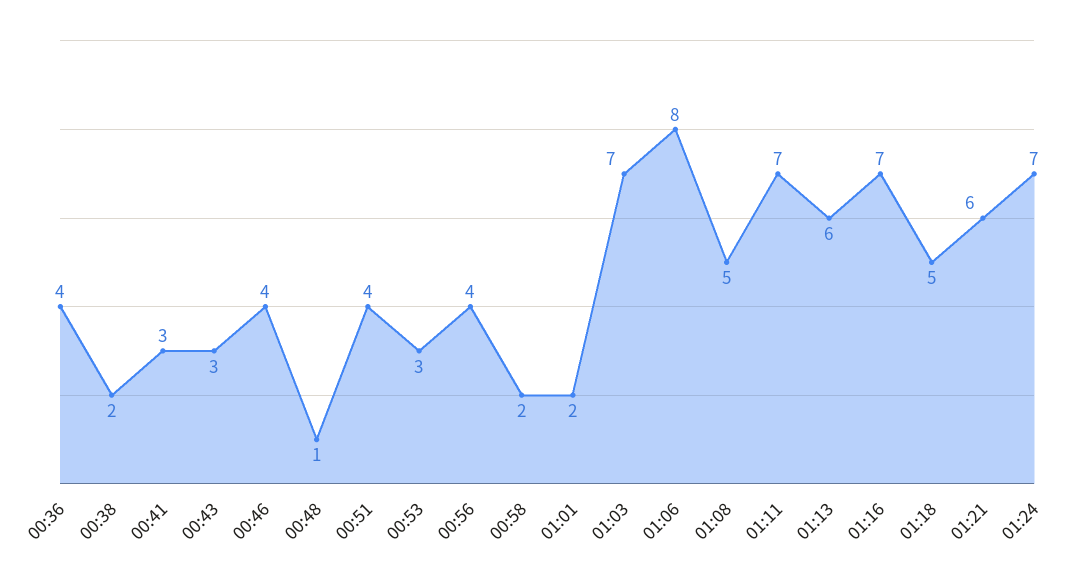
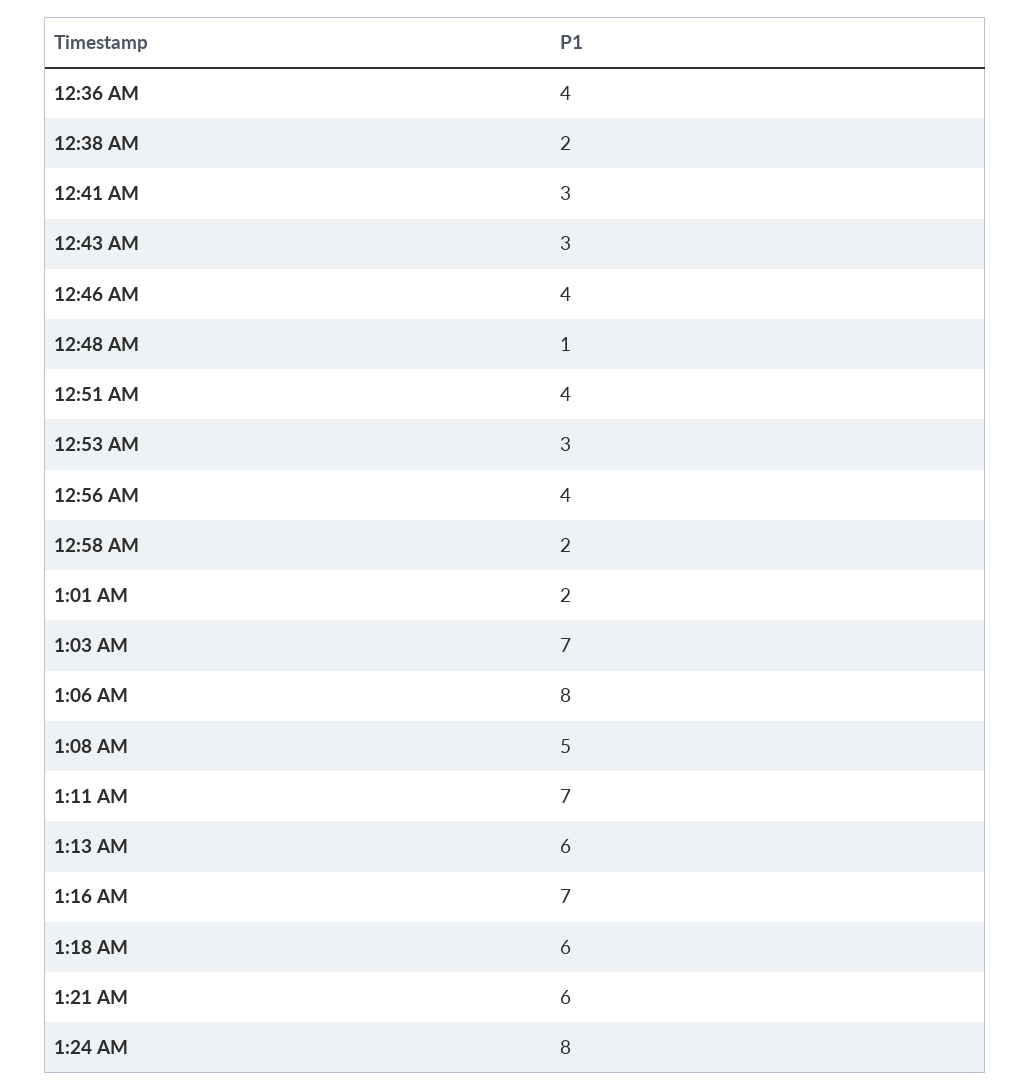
01:18: 5 -> 6
01:24: 7 -> 8

